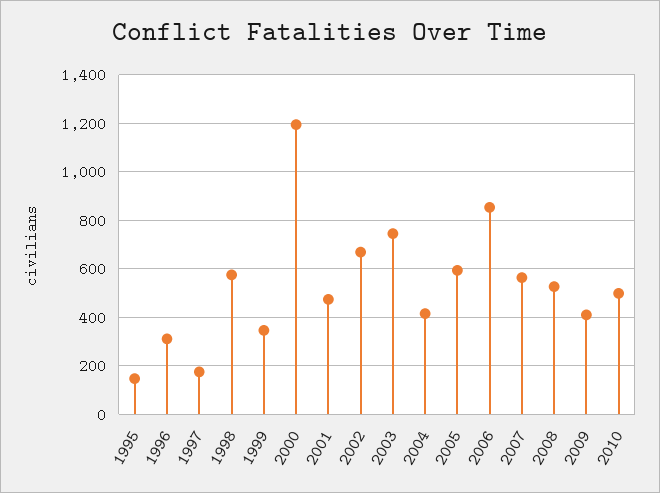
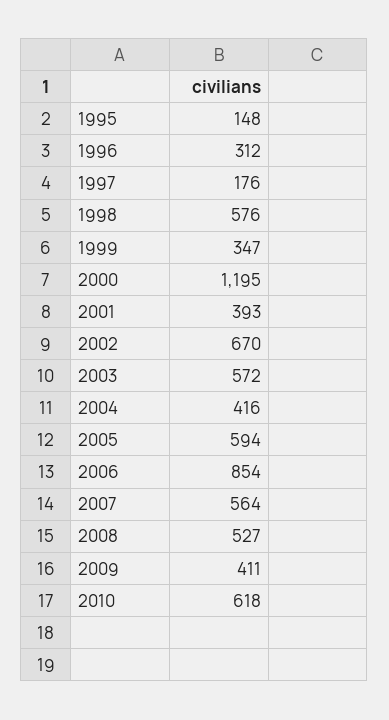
2001: 475 -> 393
2003: 750 -> 572
2010: 500 -> 618

